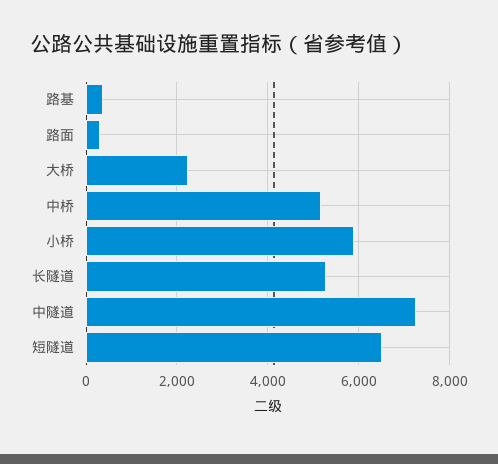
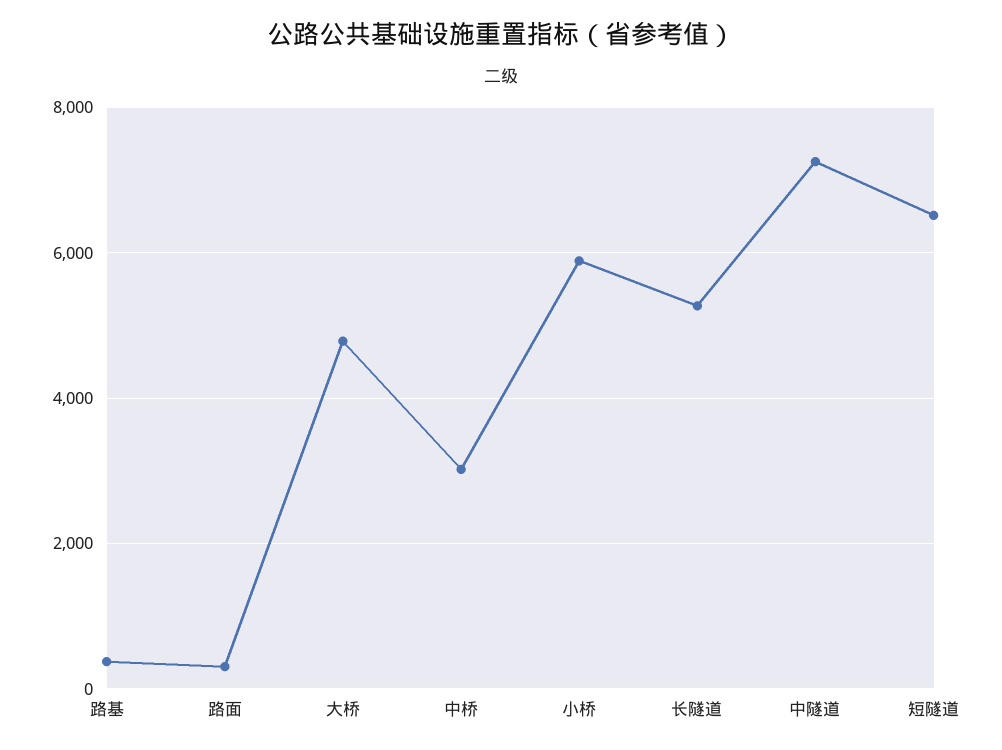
大桥: 2200 -> 4800
中桥: 5200 -> 3000

